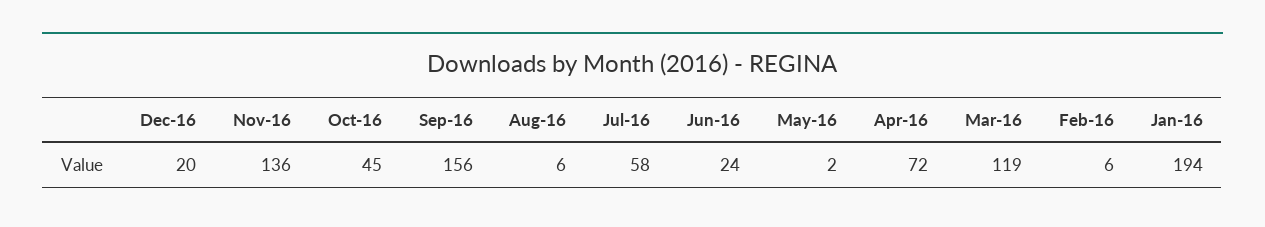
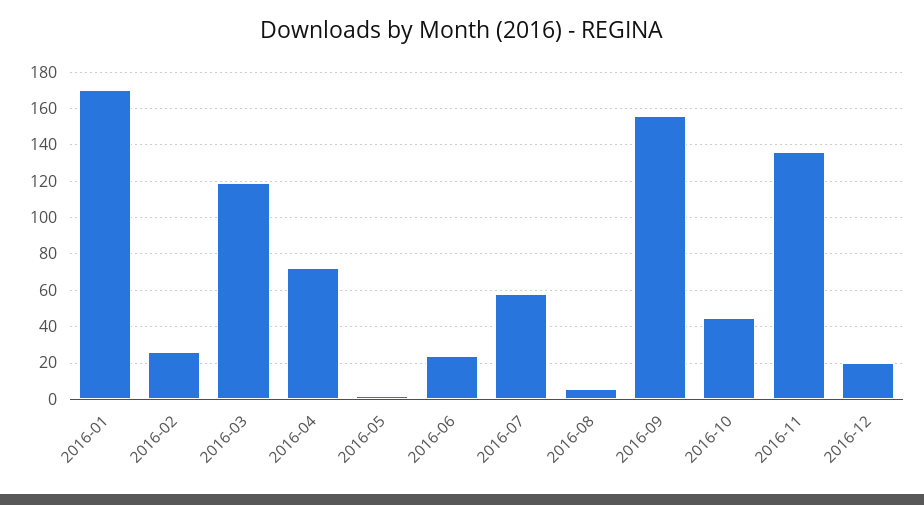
Feb-16: 6 -> 25
Jan-16: 194 -> 170

